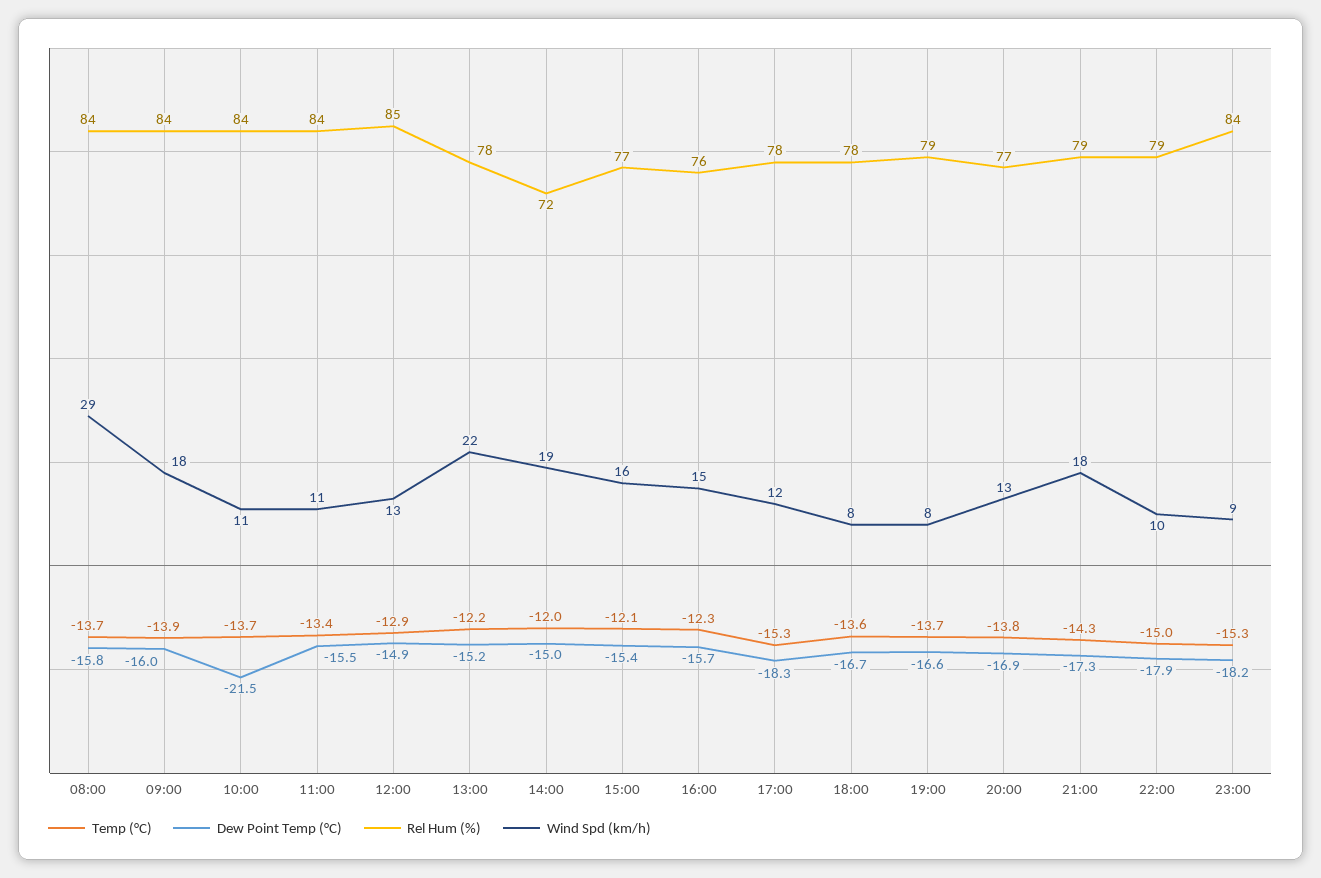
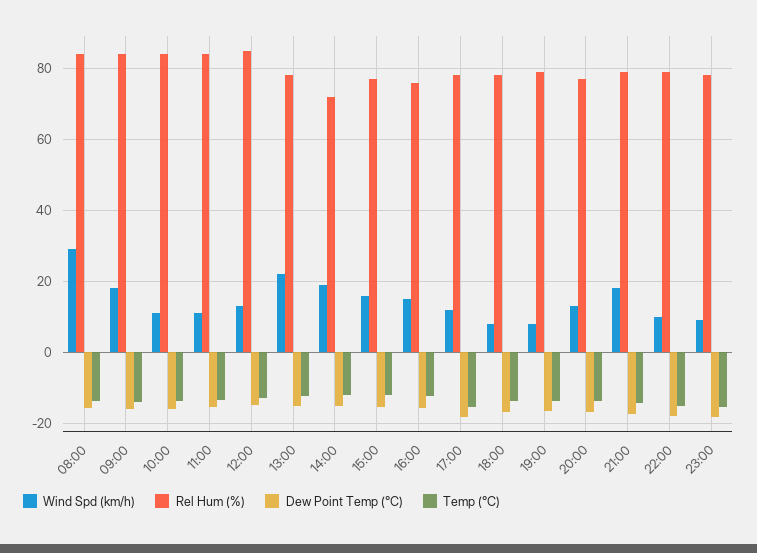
Dew Point Temp (°C), 10:00: -21.5 -> -16
Rel Hum (%), 23:00: 84 -> 78

